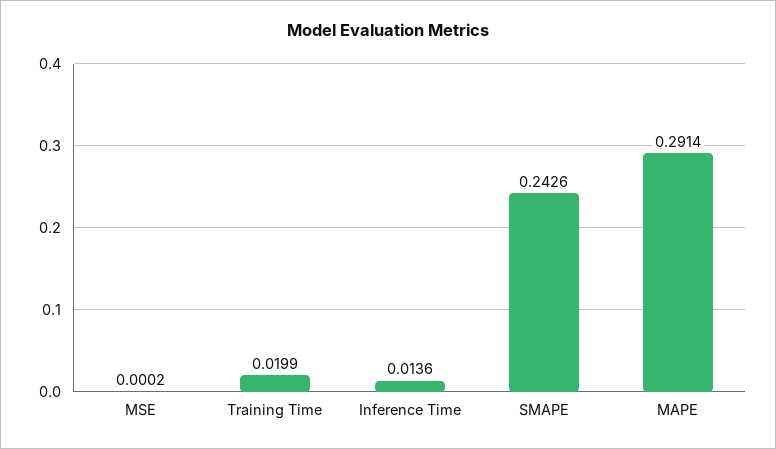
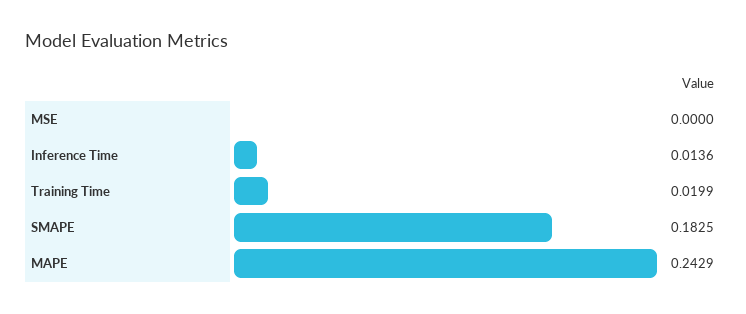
MSE: 0.0002 -> 0
SMAPE: 0.2426 -> 0.1825
MAPE: 0.2914 -> 0.2429

